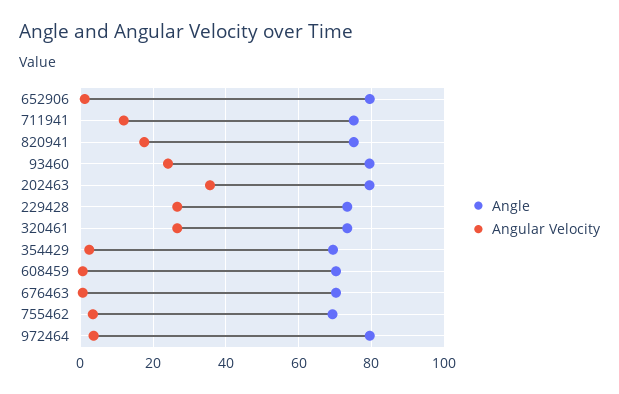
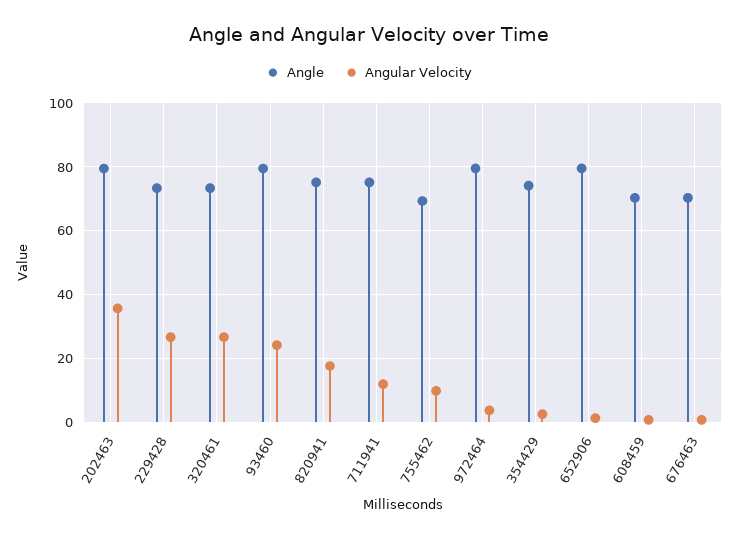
Angle, 354429: 70 -> 74
Angular Velocity, 755462: 4 -> 10

